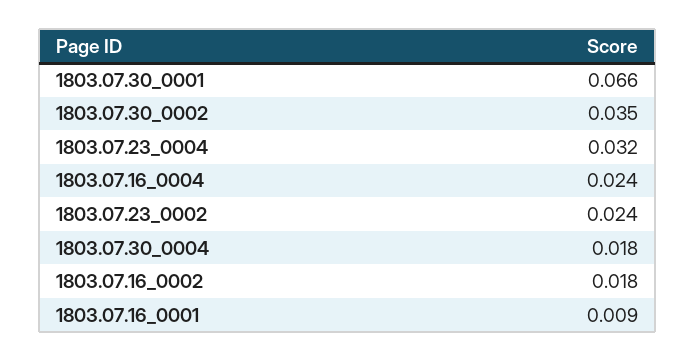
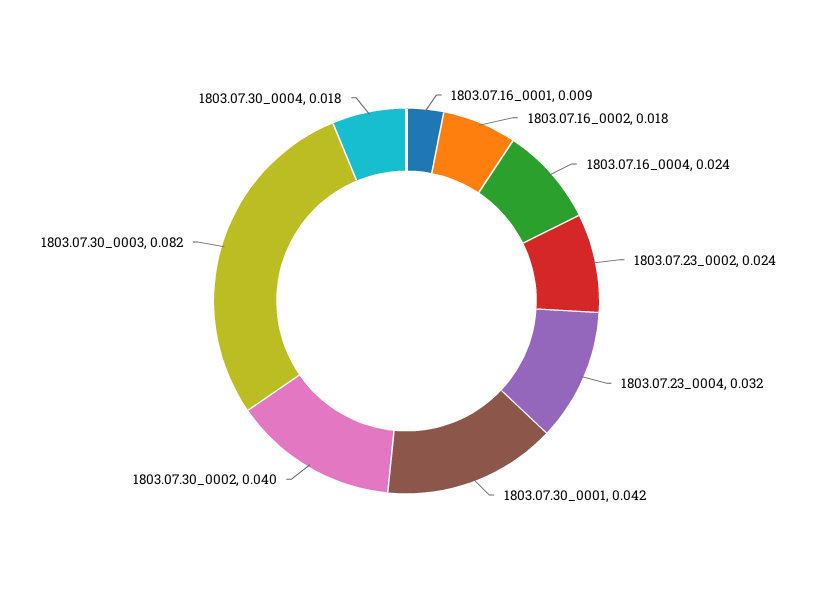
1803.07.30_0001: 0.066 -> 0.042
1803.07.30_0002: 0.035 -> 0.04
1803.07.30_0003: none -> 0.082

